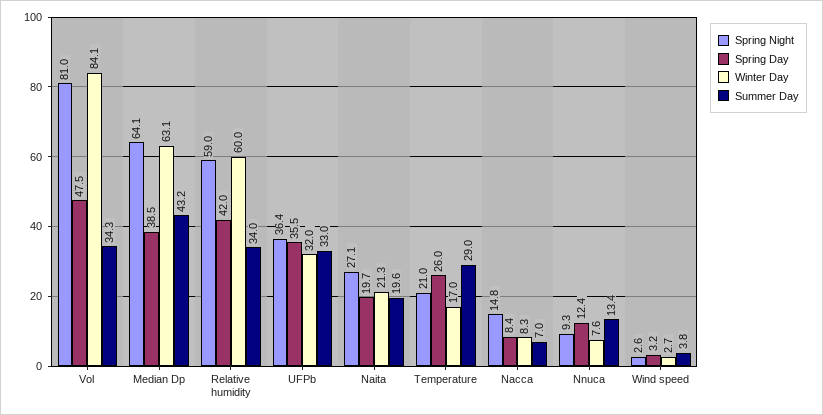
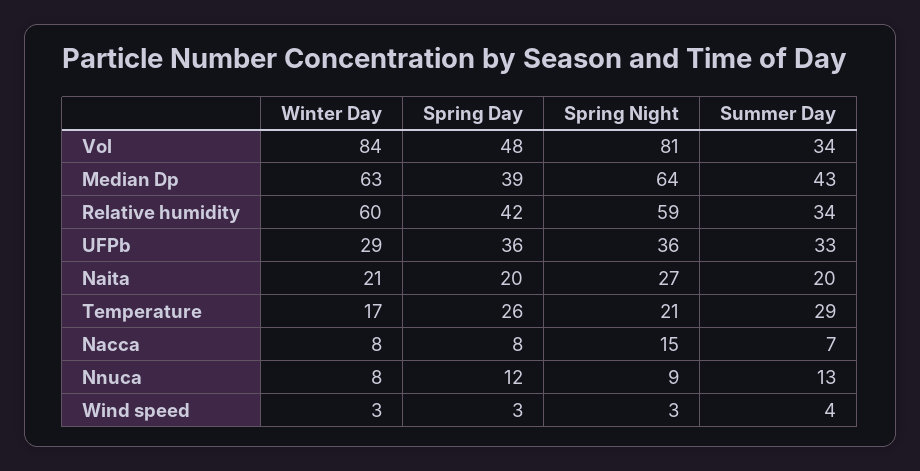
Winter Day, UFPb: 32 -> 29

